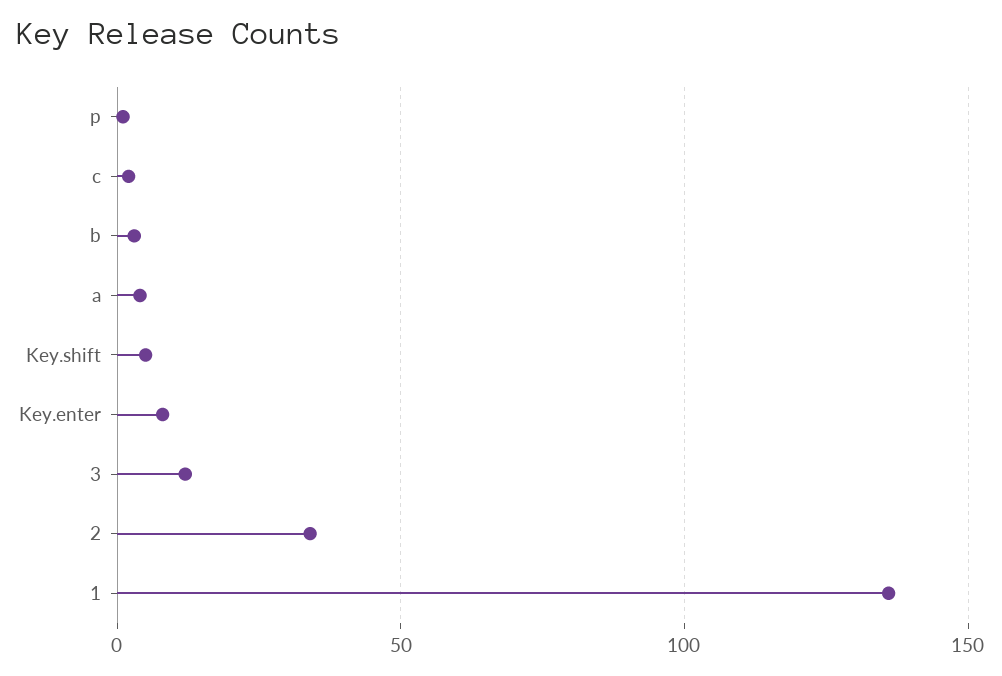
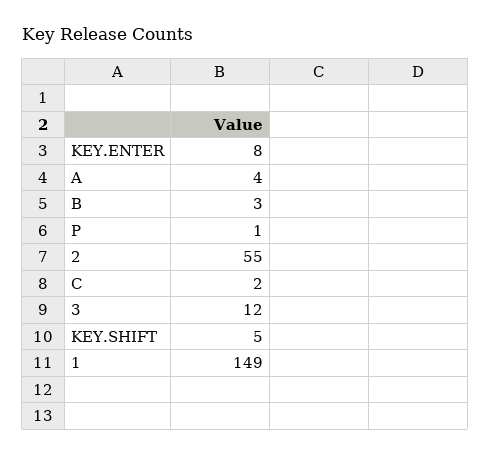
2: 35 -> 55
1: 135 -> 149

